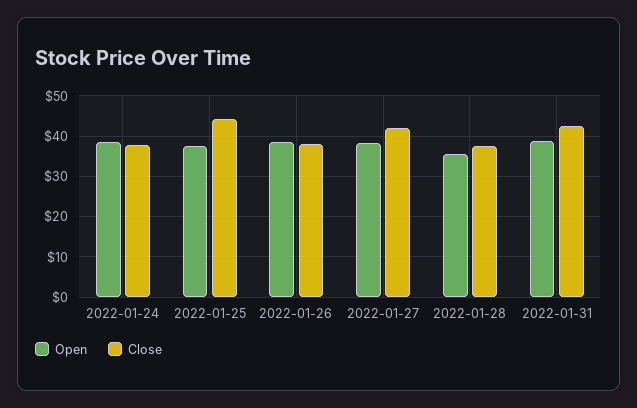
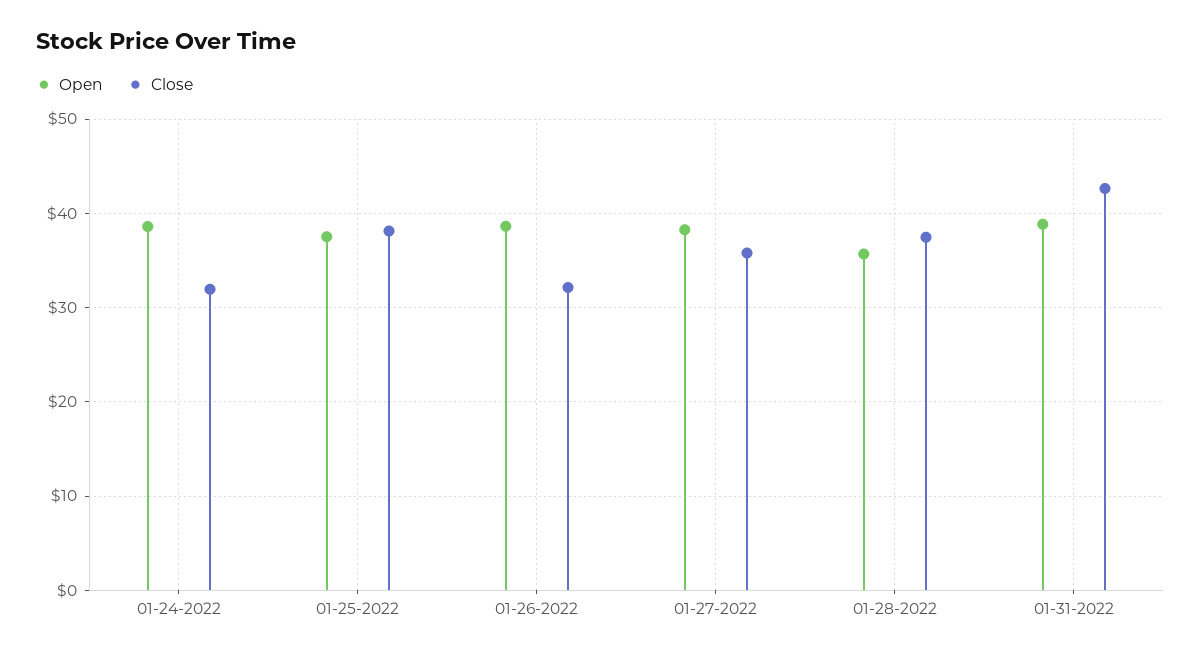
Close, 2022-01-24: 38 -> 32
Close, 2022-01-25: 44 -> 38
Close, 2022-01-26: 38 -> 32
Close, 2022-01-27: 42 -> 36

